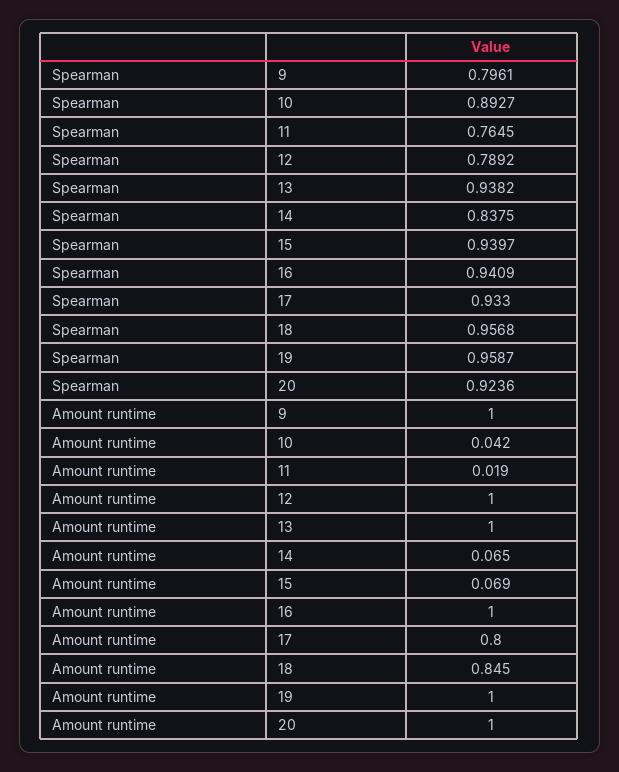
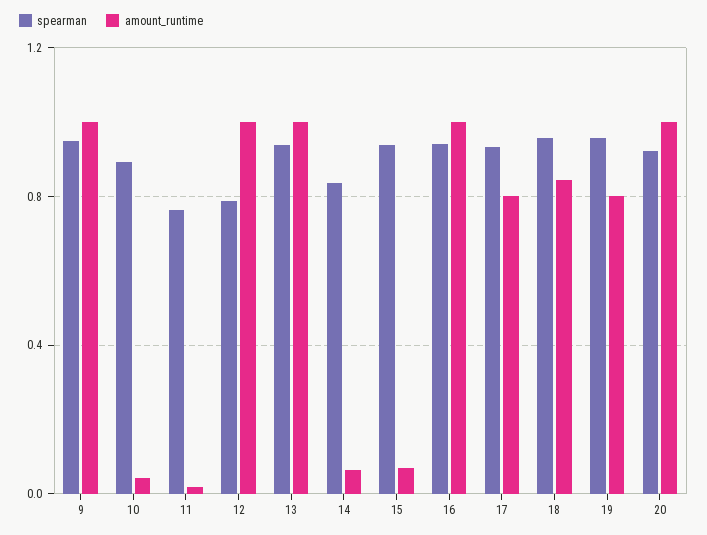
Spearman, 9: 0.7961 -> 0.95
Amount runtime, 19: 1 -> 0.8

